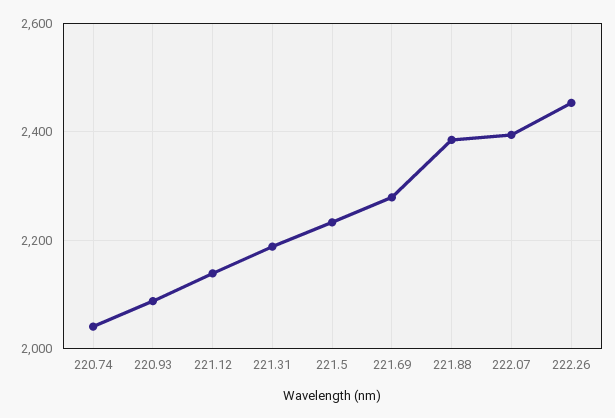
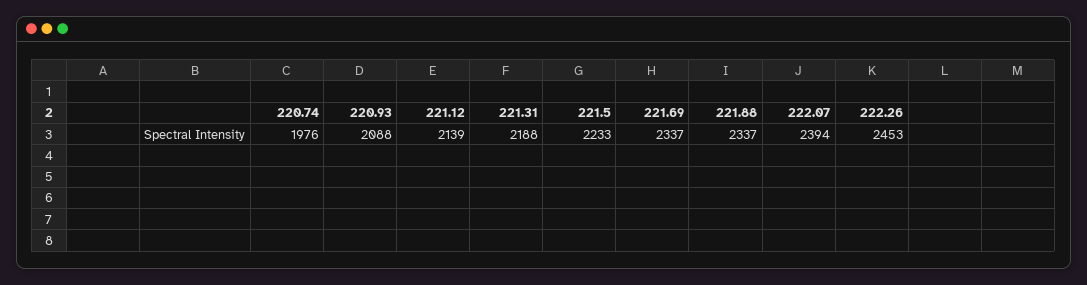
220.74: 2040 -> 1976
221.69: 2280 -> 2337
221.88: 2380 -> 2337

